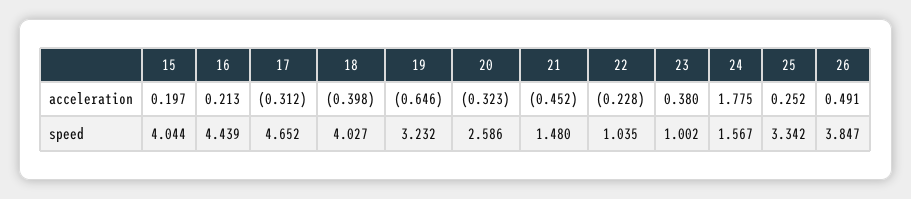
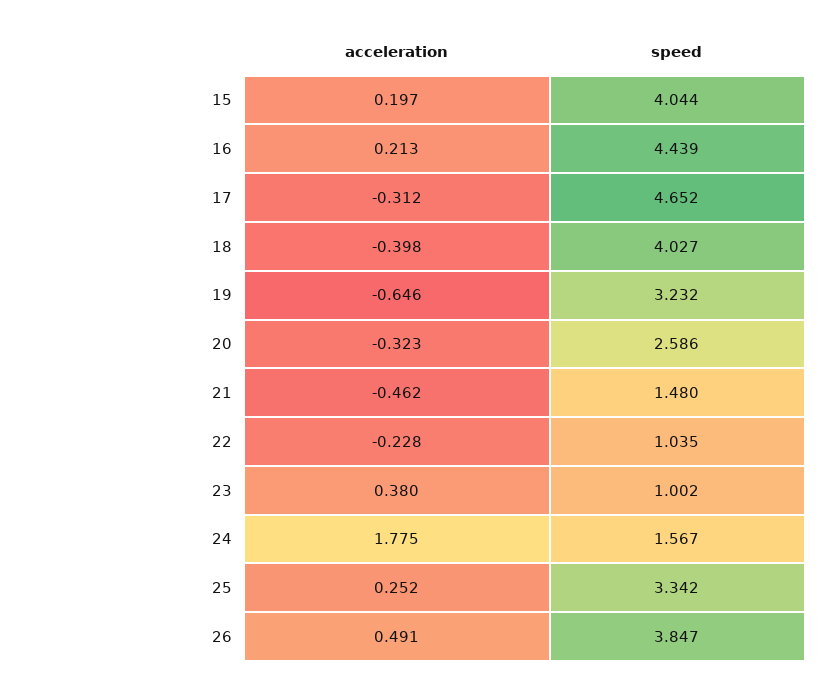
21, acceleration: -0.452 -> -0.462

